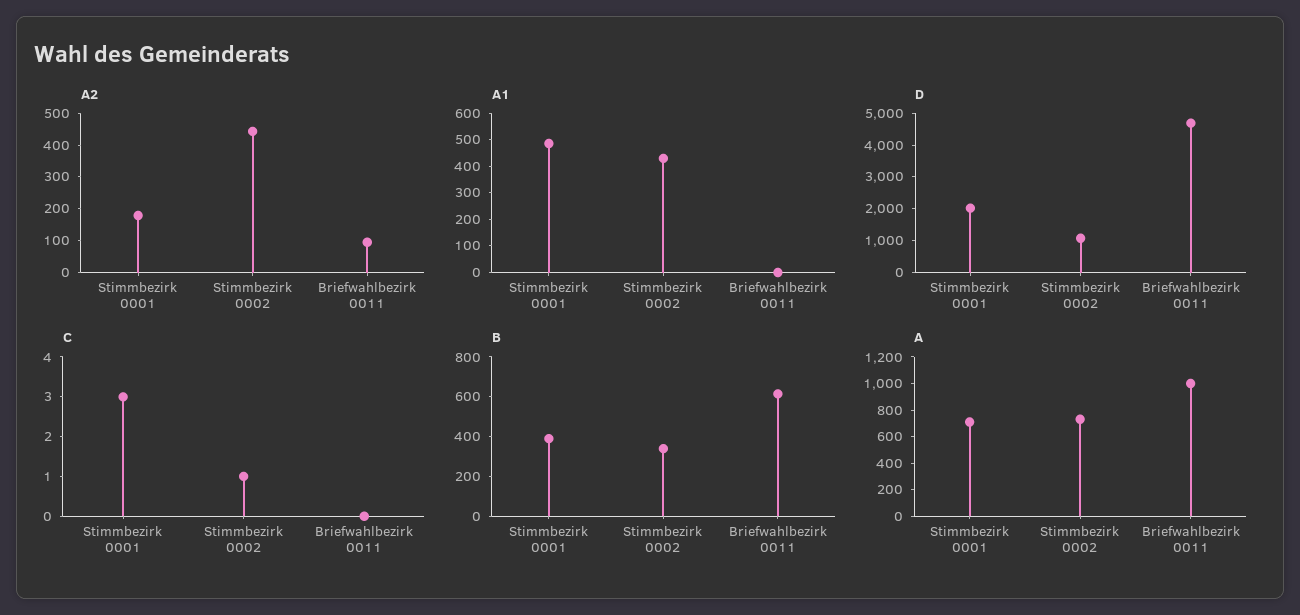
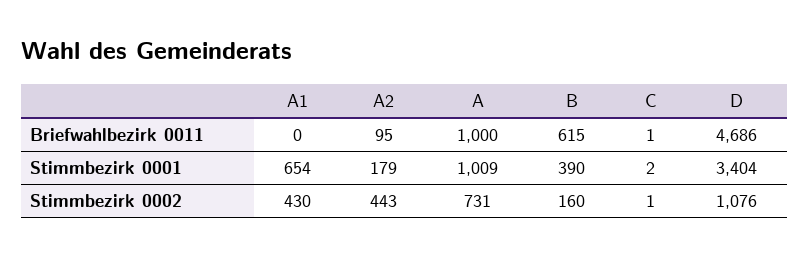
A1, Stimmbezirk 0001: 500 -> 654
D, Stimmbezirk 0001: 2000 -> 3404
C, Stimmbezirk 0001: 3 -> 2
C, Briefwahlbezirk 0011: 0 -> 1
B, Stimmbezirk 0002: 350 -> 160
A, Stimmbezirk 0001: 700 -> 1009

